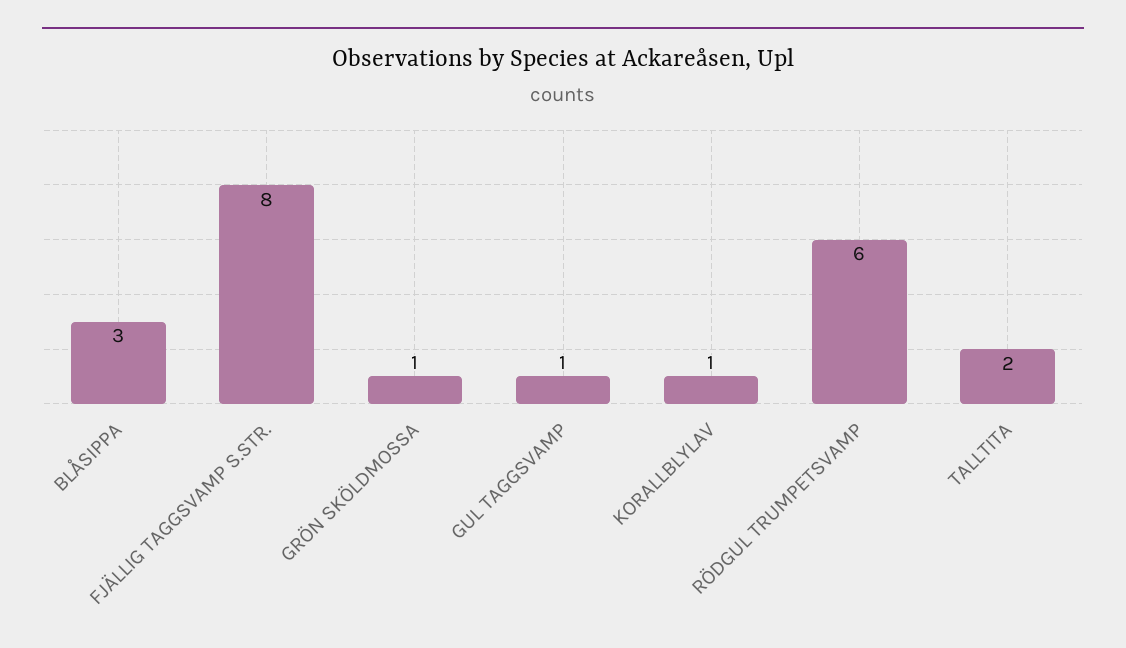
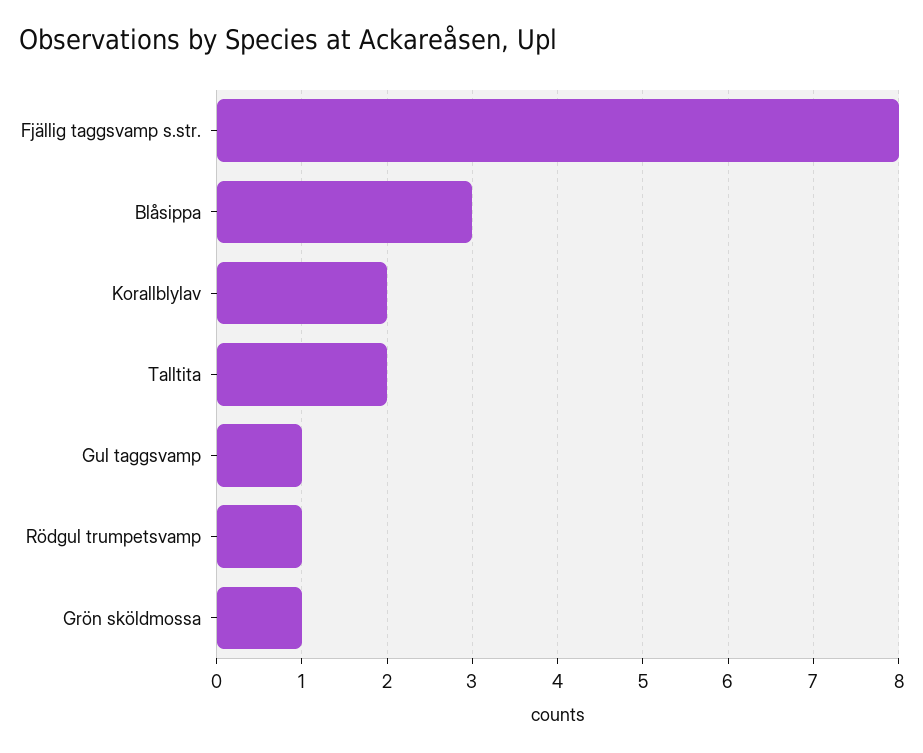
KORALLBLYLAV: 1 -> 2
RÖDGUL TRUMPETSVAMP: 6 -> 1

